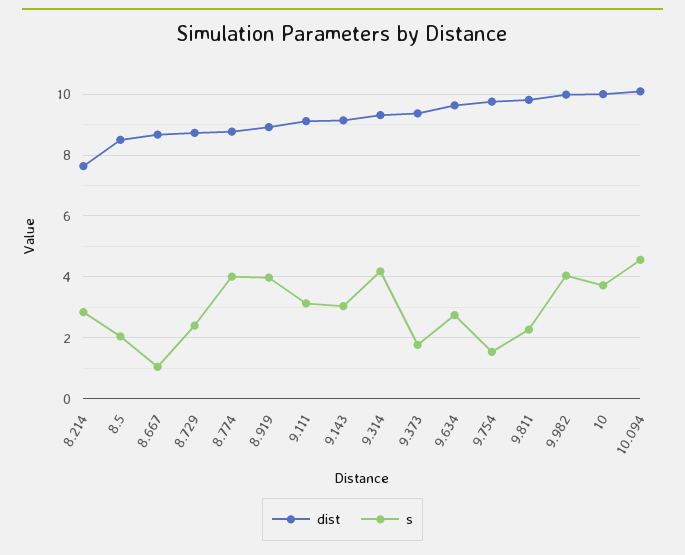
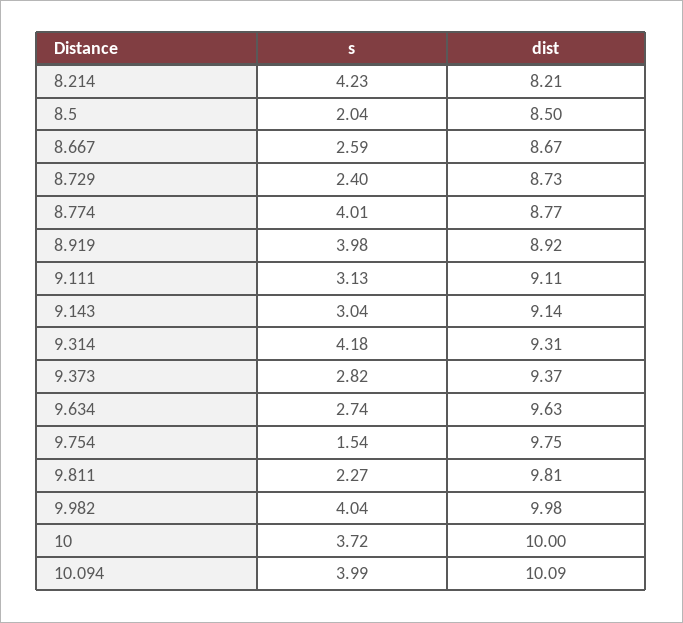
dist, 8.214: 7.6 -> 8.21
s, 8.214: 2.8 -> 4.23
s, 8.667: 1 -> 2.59
s, 9.373: 1.8 -> 2.82
s, 10.094: 4.6 -> 3.99

